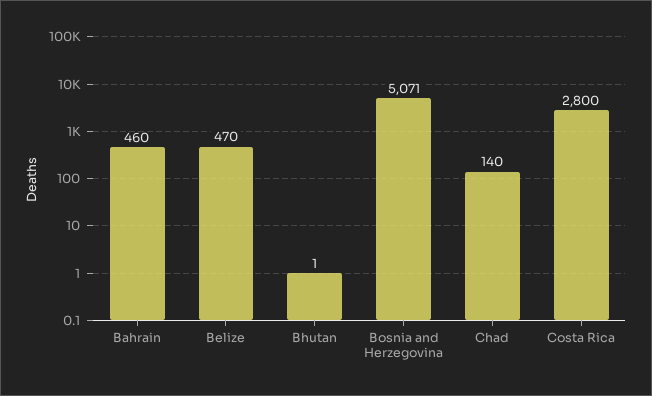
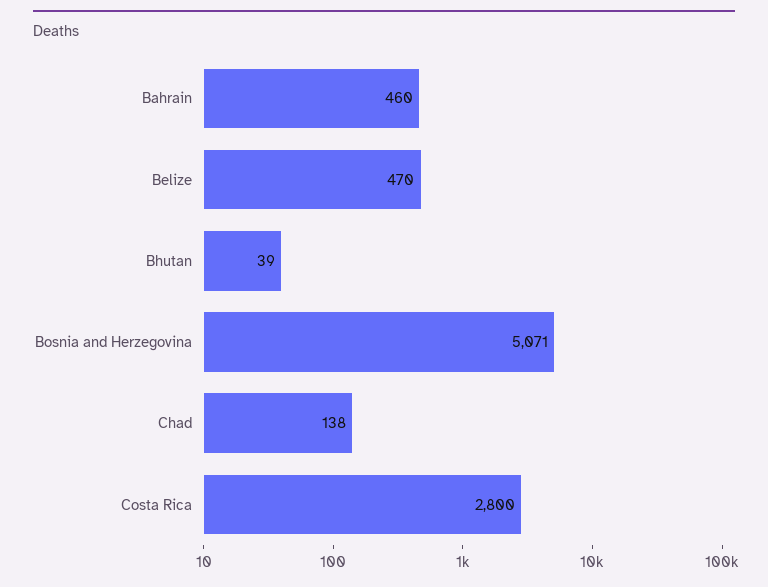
Bhutan: 1 -> 39
Chad: 140 -> 138

